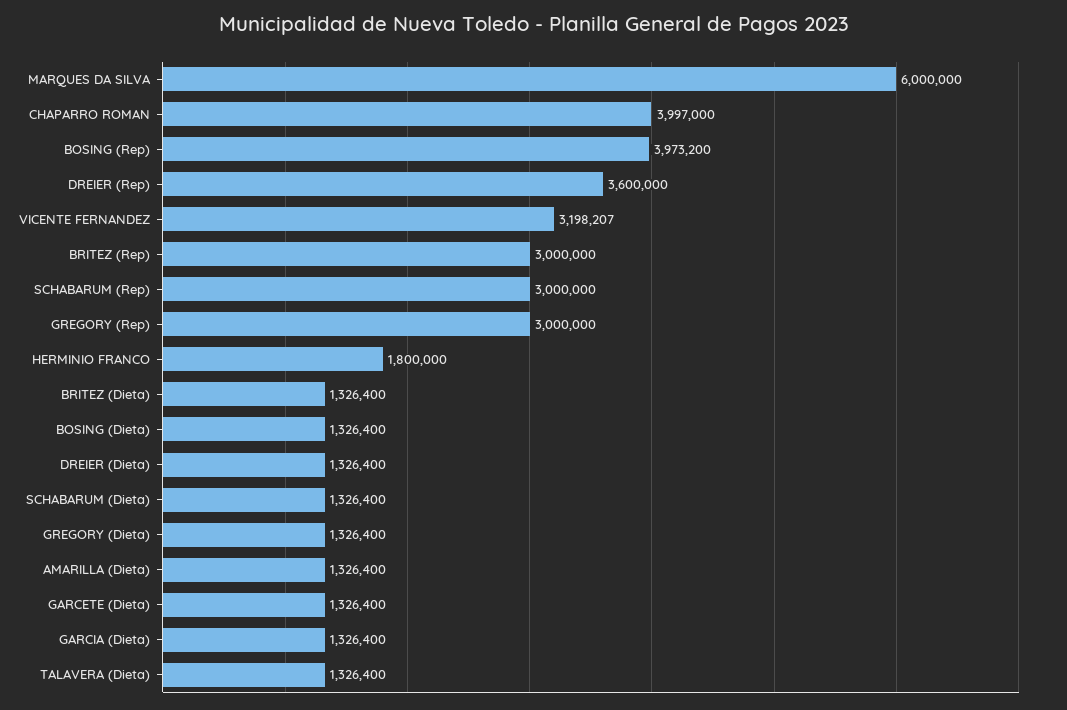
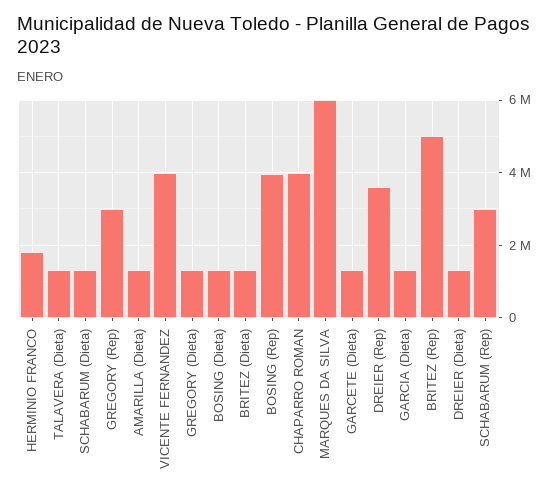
VICENTE FERNANDEZ: 3198207 -> 4000000
BRITEZ (Rep): 3000000 -> 5000000

